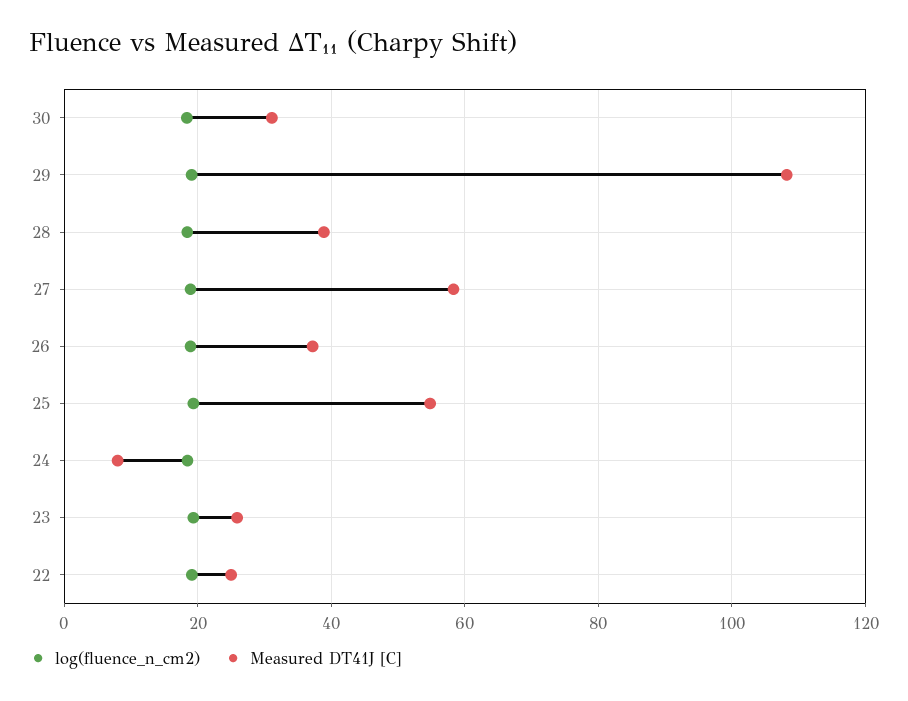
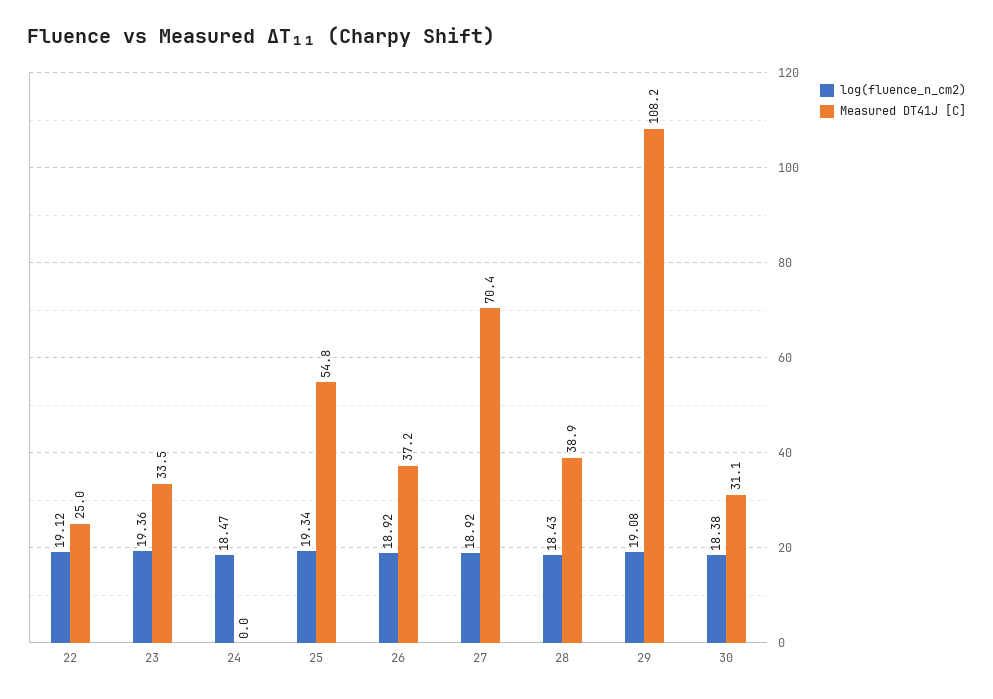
Measured DT41J [C], 27: 58 -> 70.4
Measured DT41J [C], 24: 8 -> 0
Measured DT41J [C], 23: 26 -> 33.5

